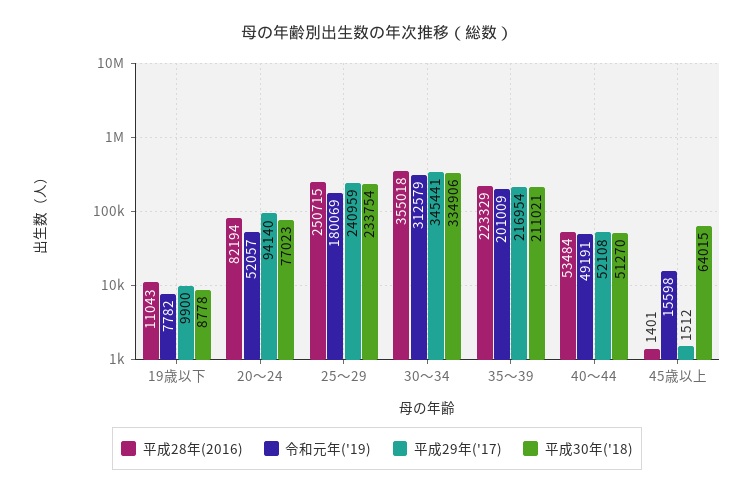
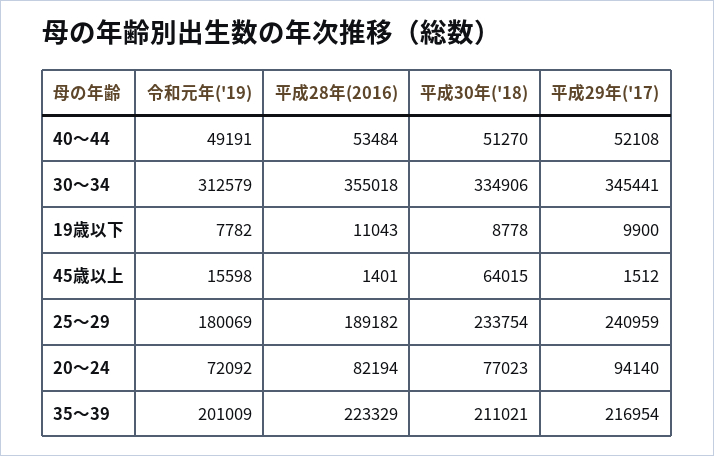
令和元年('19), 20～24: 52057 -> 72092
平成28年(2016), 25～29: 250715 -> 189182

